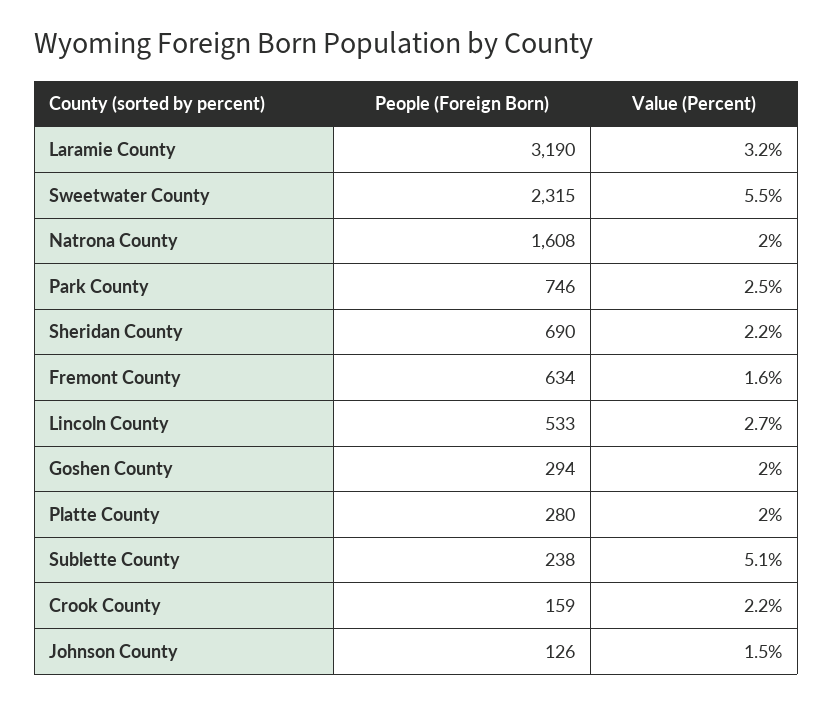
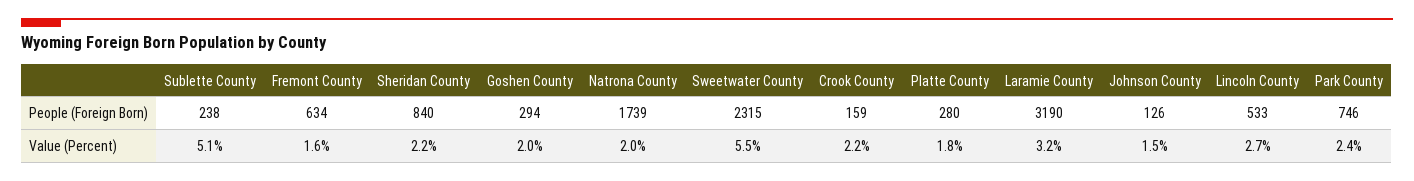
People (Foreign Born), Natrona County: 1608 -> 1739
Value (Percent), Park County: 2.5 -> 2.4
People (Foreign Born), Sheridan County: 690 -> 840
Value (Percent), Platte County: 2 -> 1.8

